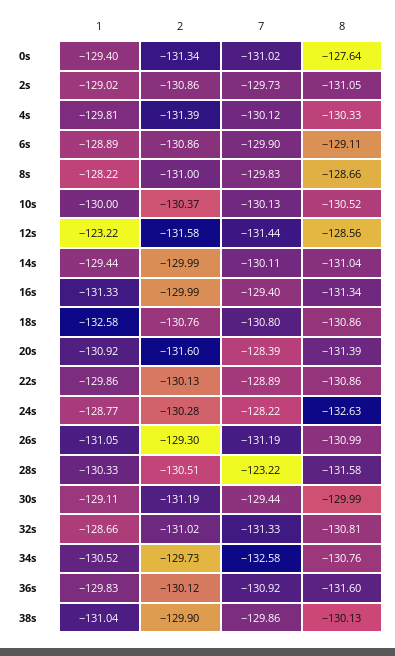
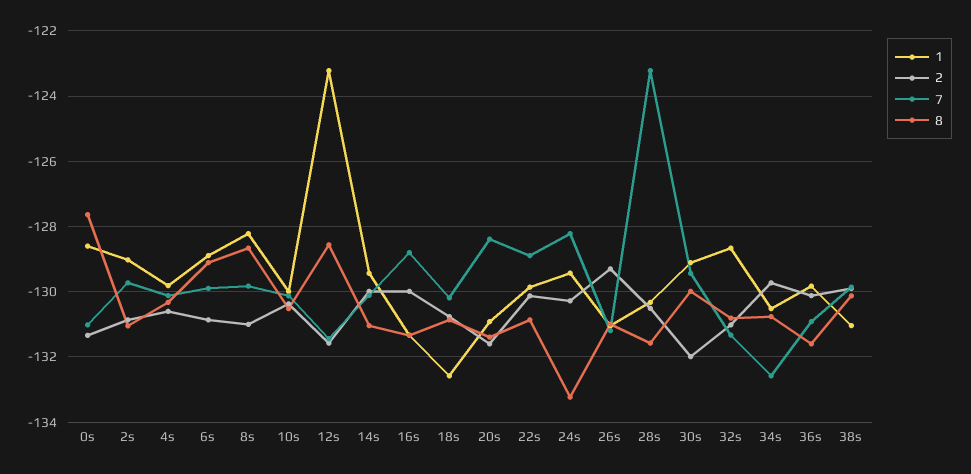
1, 0s: -129.4 -> -128.6
2, 4s: -131.39 -> -130.6
7, 16s: -129.4 -> -128.8
7, 18s: -130.8 -> -130.2
1, 24s: -128.77 -> -129.4
8, 24s: -132.63 -> -133.2
2, 30s: -131.19 -> -132

